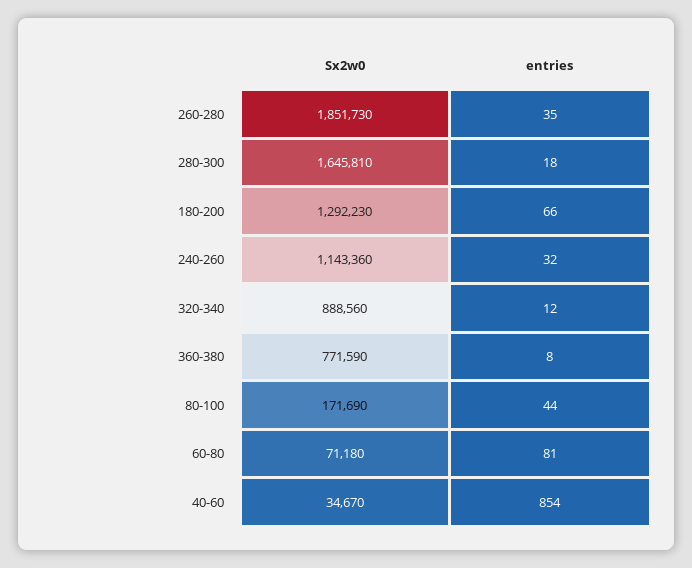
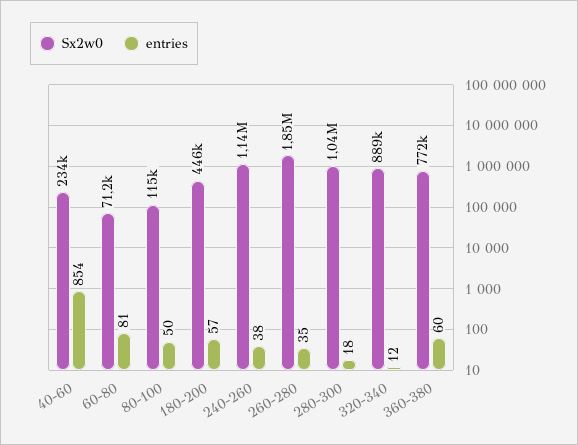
Sx2w0, 280-300: 1645810 -> 1040000
Sx2w0, 180-200: 1292230 -> 446000
entries, 180-200: 66 -> 57
entries, 240-260: 32 -> 38
entries, 360-380: 8 -> 60
Sx2w0, 80-100: 171690 -> 115000
entries, 80-100: 44 -> 50
Sx2w0, 40-60: 34670 -> 234000

